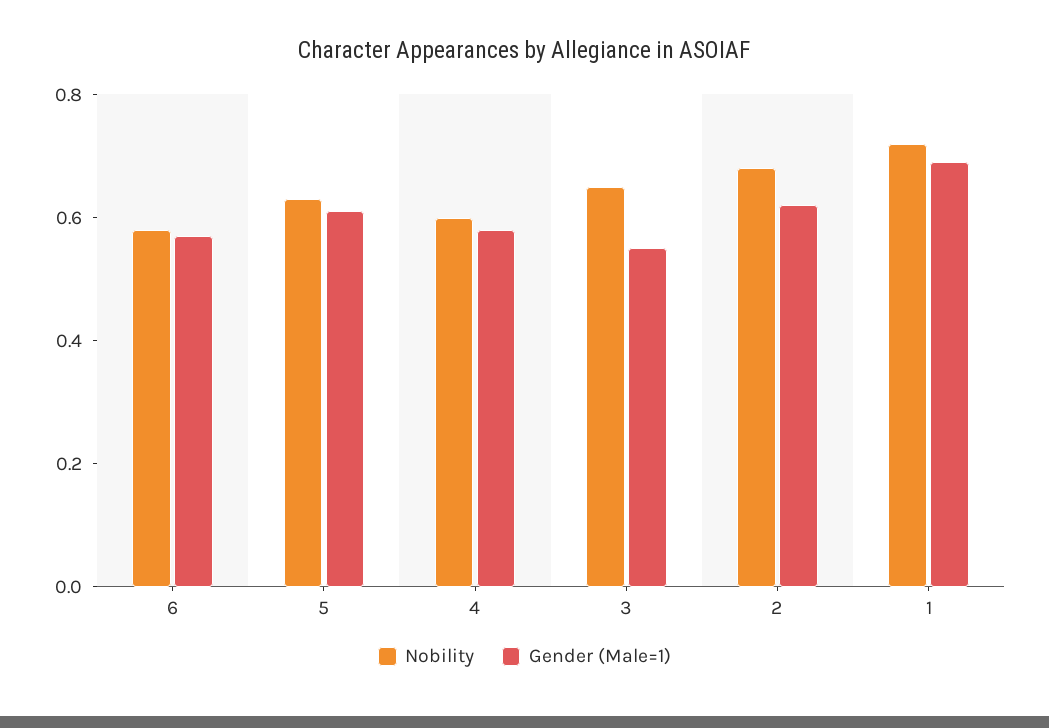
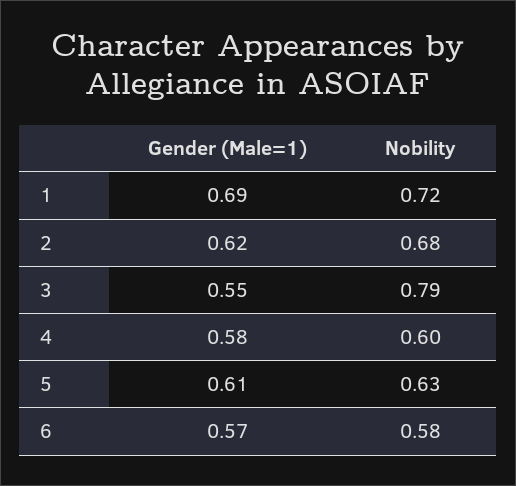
Nobility, 3: 0.65 -> 0.79

